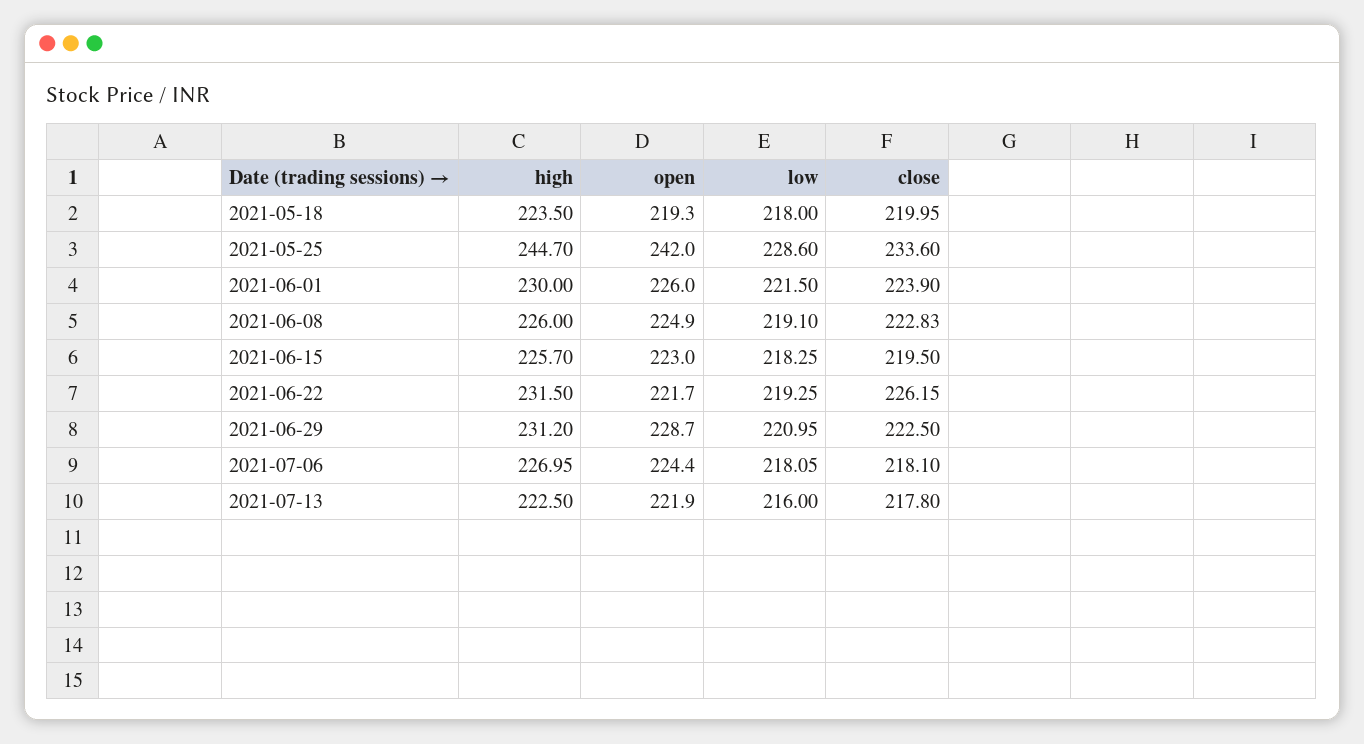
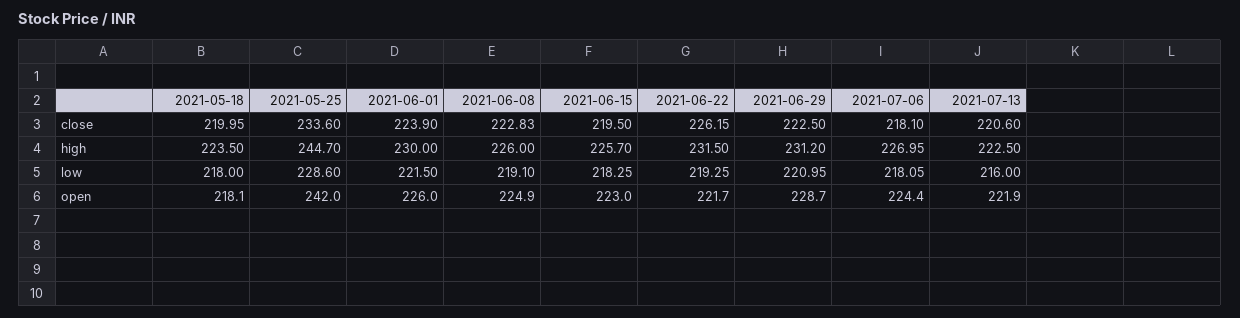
open, 2021-05-18: 219.3 -> 218.1
close, 2021-07-13: 217.8 -> 220.6

